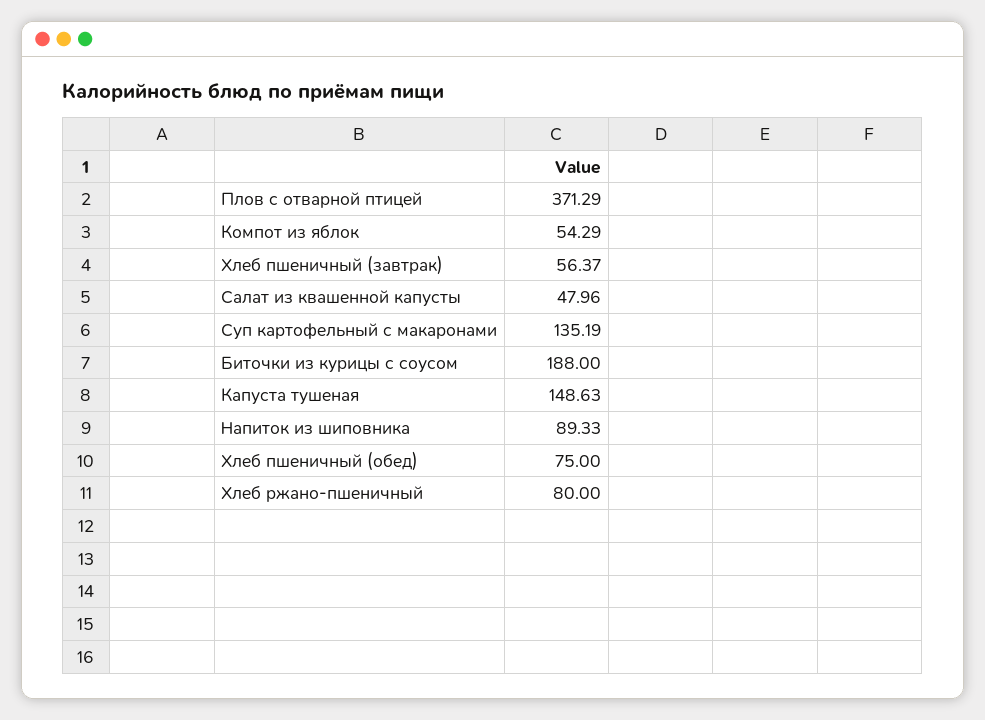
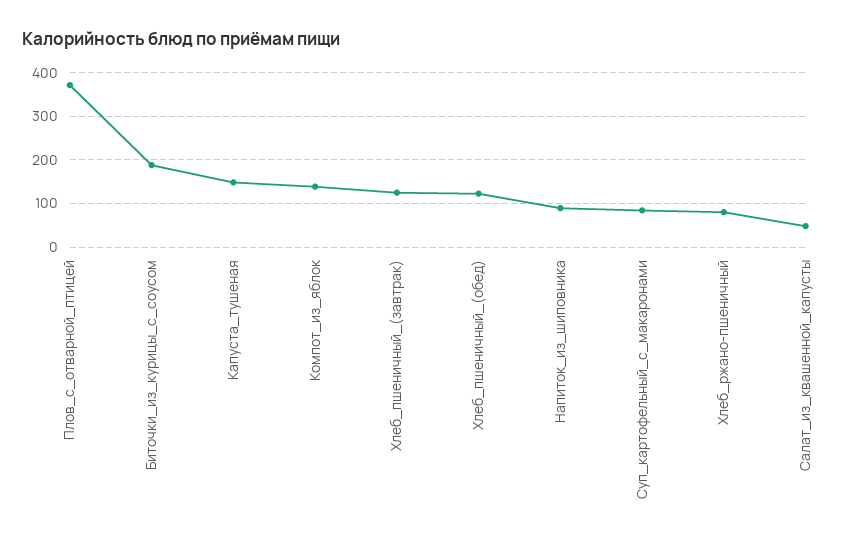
Компот из яблок: 54.29 -> 140
Хлеб пшеничный (завтрак): 56.37 -> 120
Суп картофельный с макаронами: 135.19 -> 80
Хлеб пшеничный (обед): 75 -> 120

